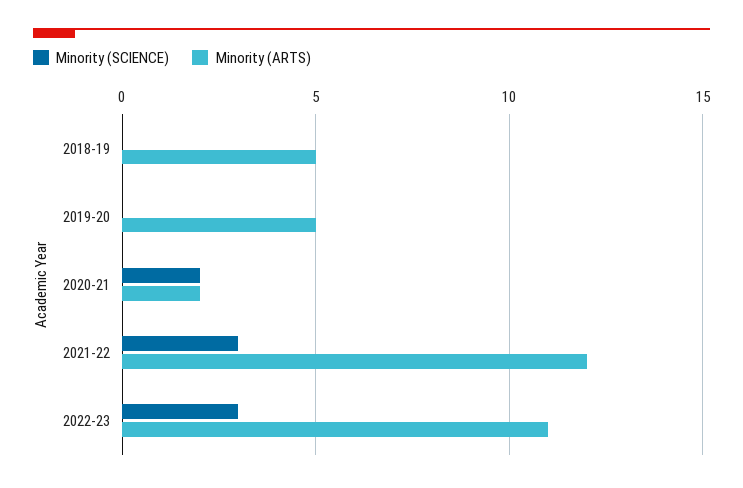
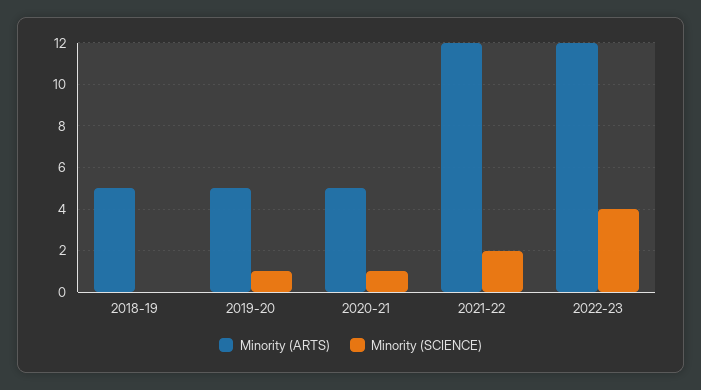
Minority (SCIENCE), 2019-20: 0 -> 1
Minority (SCIENCE), 2020-21: 2 -> 1
Minority (ARTS), 2020-21: 2 -> 5
Minority (SCIENCE), 2021-22: 3 -> 2
Minority (SCIENCE), 2022-23: 3 -> 4
Minority (ARTS), 2022-23: 11 -> 12

